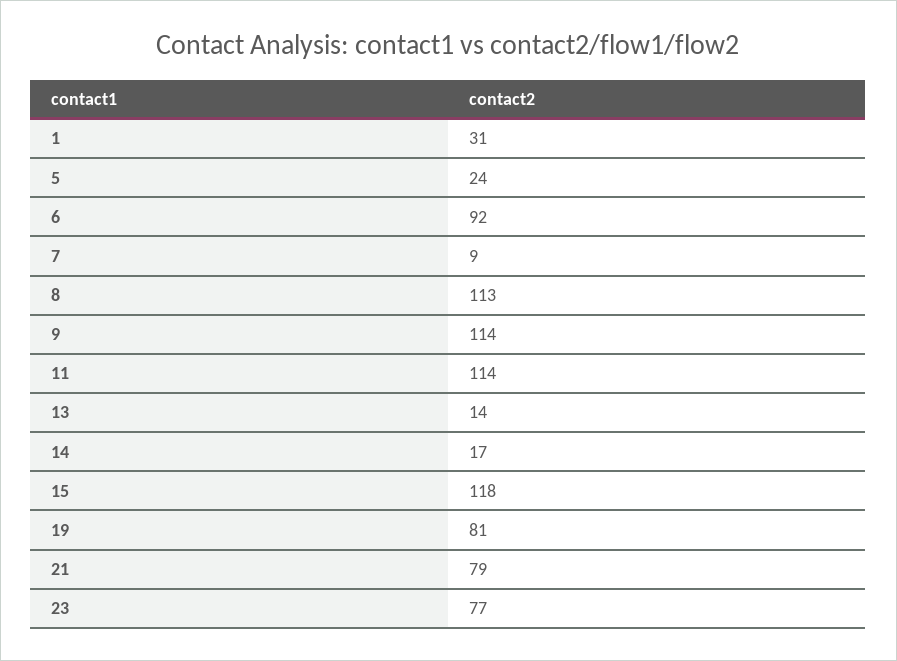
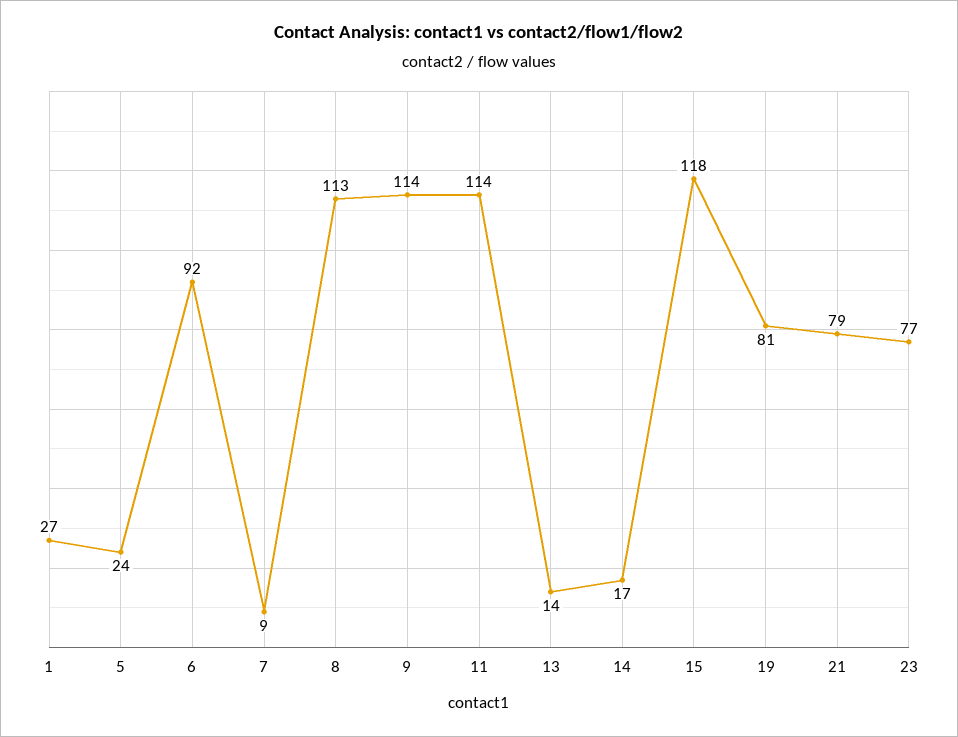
1: 31 -> 27

